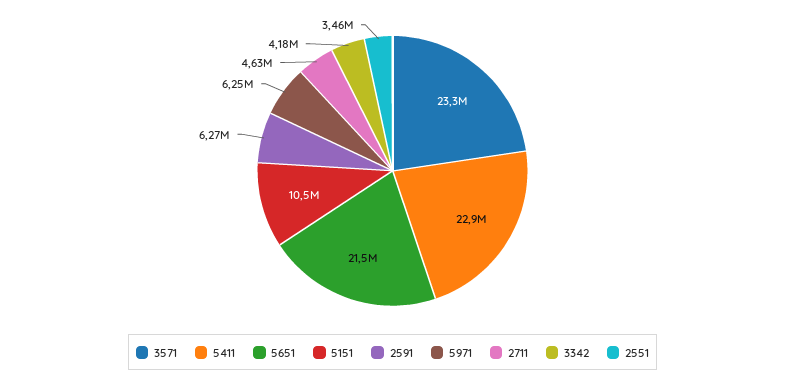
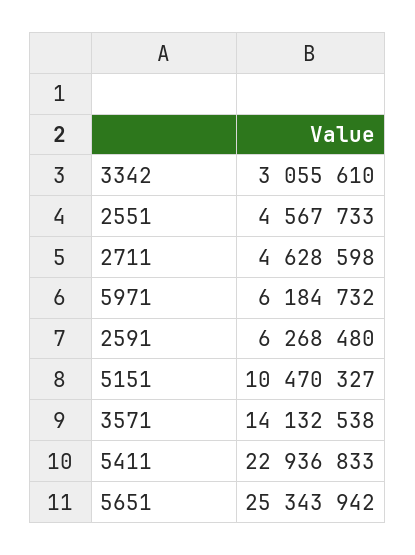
3571: 23300000 -> 14132538
5651: 21500000 -> 25343942
5971: 6250000 -> 6184732
3342: 4180000 -> 3055610
2551: 3460000 -> 4567733

